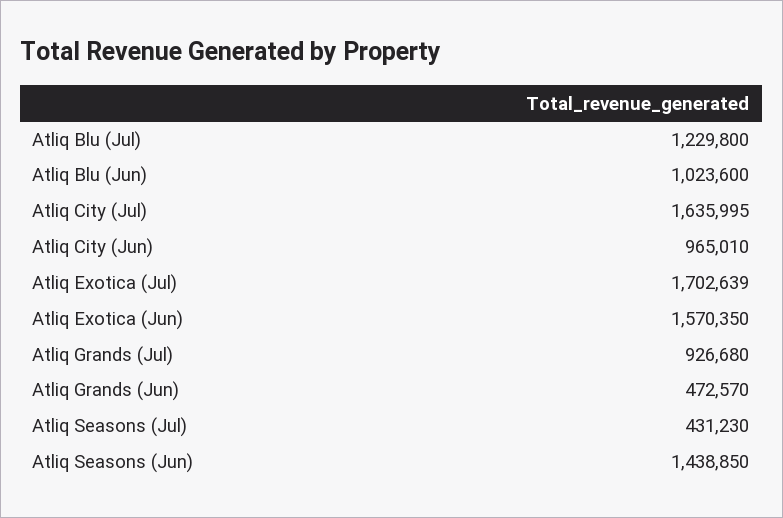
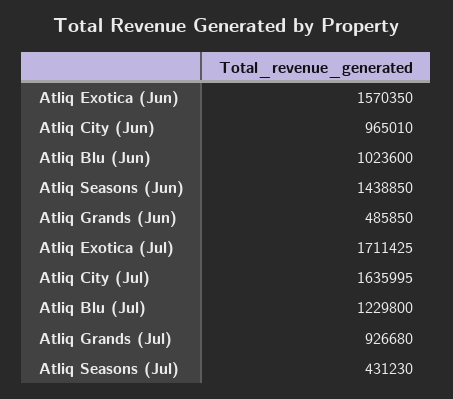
Atliq Exotica (Jul): 1702639 -> 1711425
Atliq Grands (Jun): 472570 -> 485850

